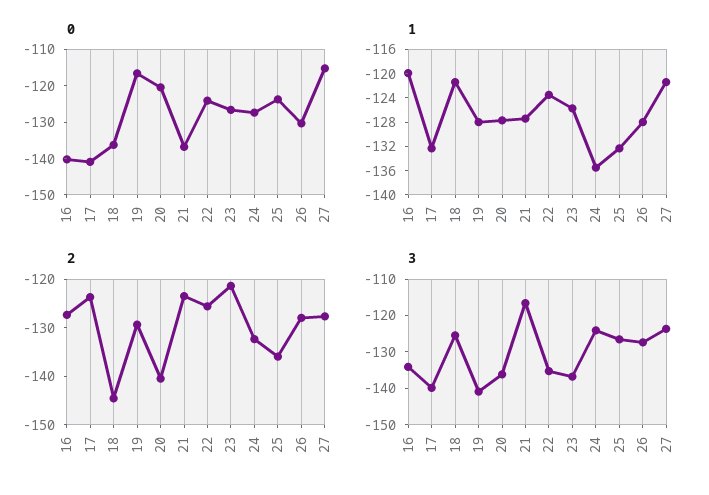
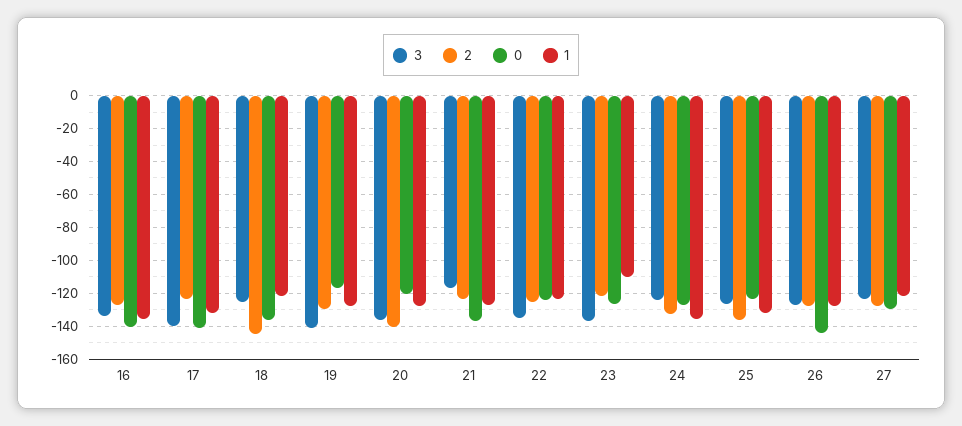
0, 26: -130 -> -145
0, 27: -115 -> -130
1, 16: -120 -> -135
1, 23: -126 -> -110

